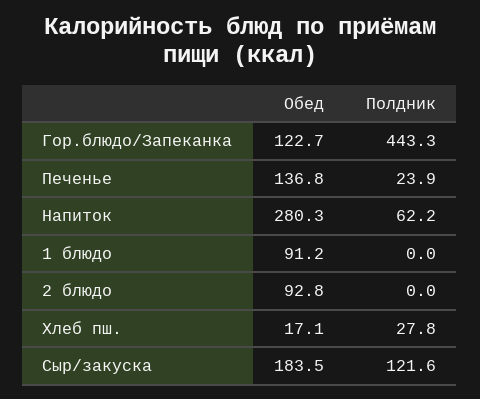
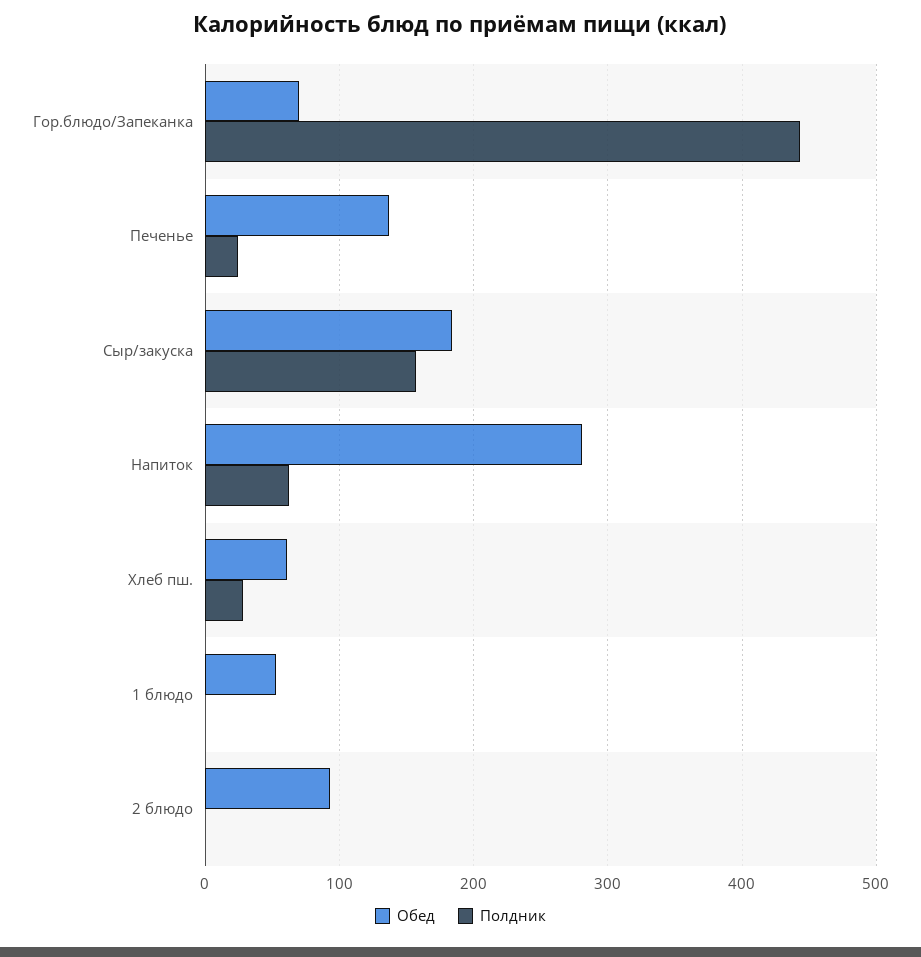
Обед, Гор.блюдо/Запеканка: 122.7 -> 70
Обед, 1 блюдо: 91.2 -> 50
Обед, Хлеб пш.: 17.1 -> 60
Полдник, Сыр/закуска: 121.6 -> 160

